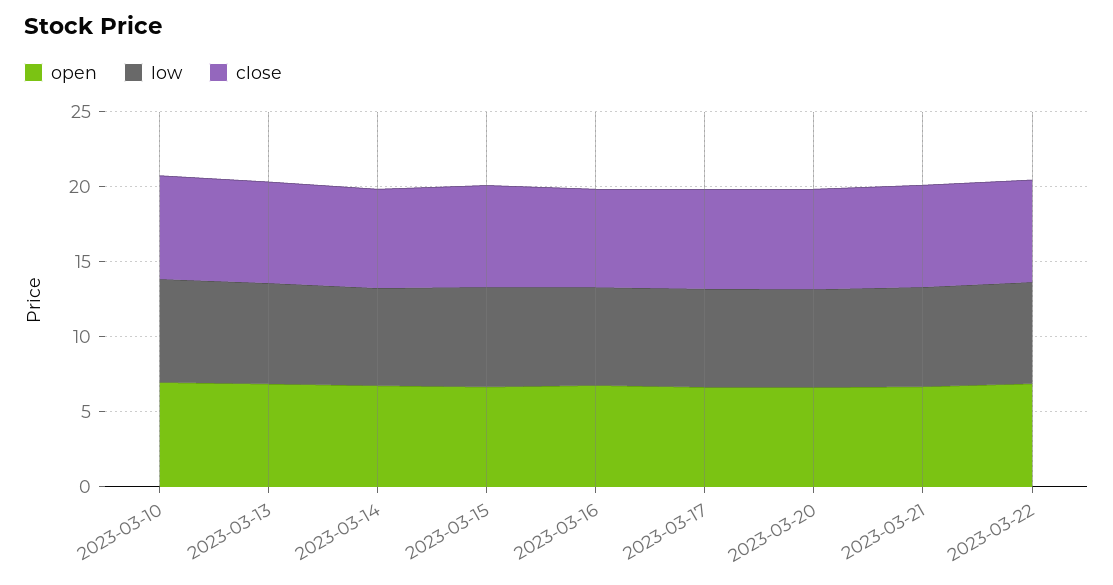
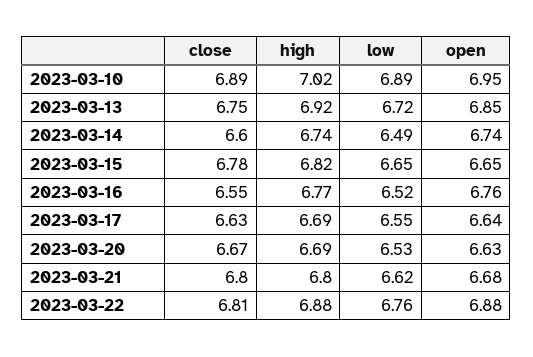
high, 2023-03-10: none -> 7.02
high, 2023-03-13: none -> 6.92
high, 2023-03-14: none -> 6.74
high, 2023-03-15: none -> 6.82
high, 2023-03-16: none -> 6.77
high, 2023-03-17: none -> 6.69
high, 2023-03-20: none -> 6.69
high, 2023-03-21: none -> 6.8
high, 2023-03-22: none -> 6.88

